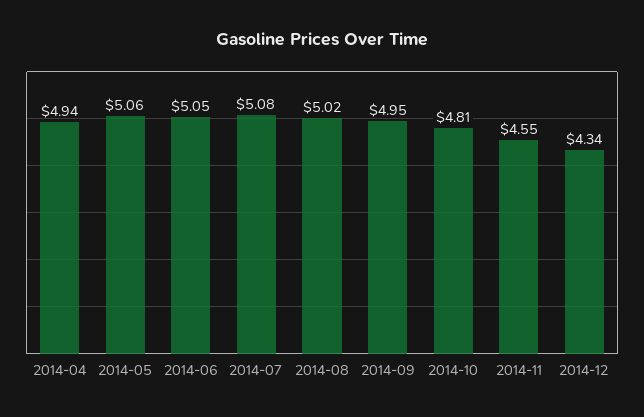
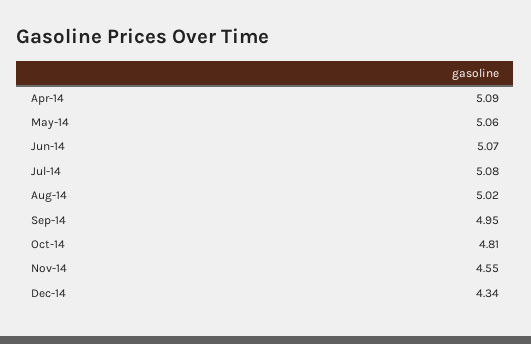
2014-04: 4.94 -> 5.09
2014-06: 5.05 -> 5.07

